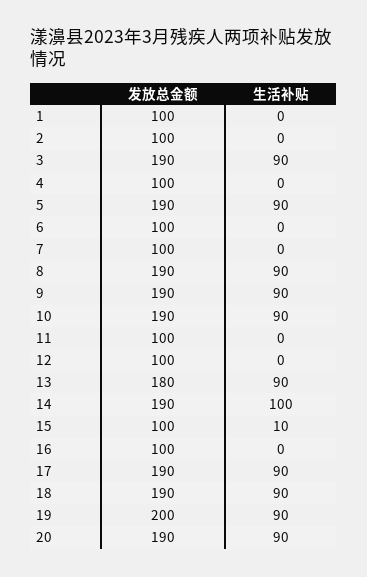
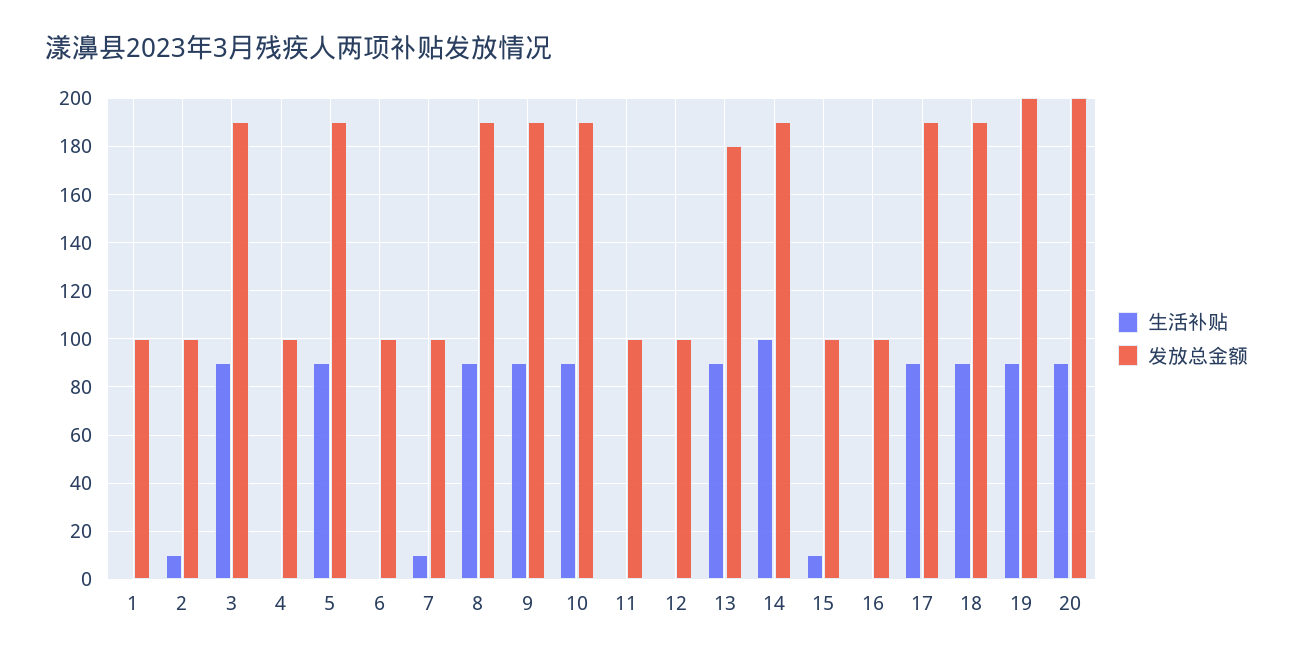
生活补贴, 2: 0 -> 10
生活补贴, 7: 0 -> 10
发放总金额, 20: 190 -> 200

